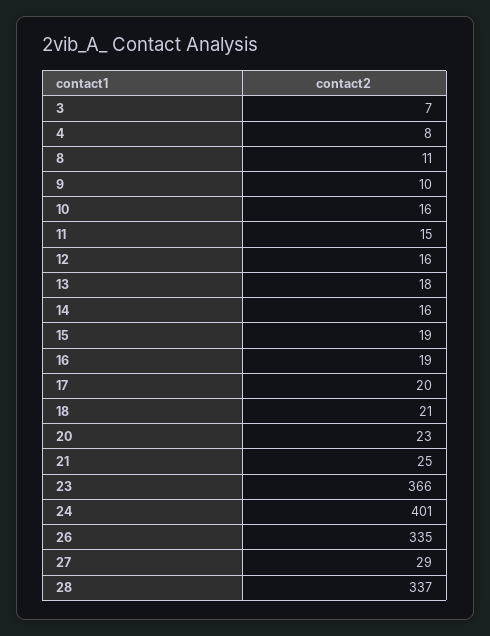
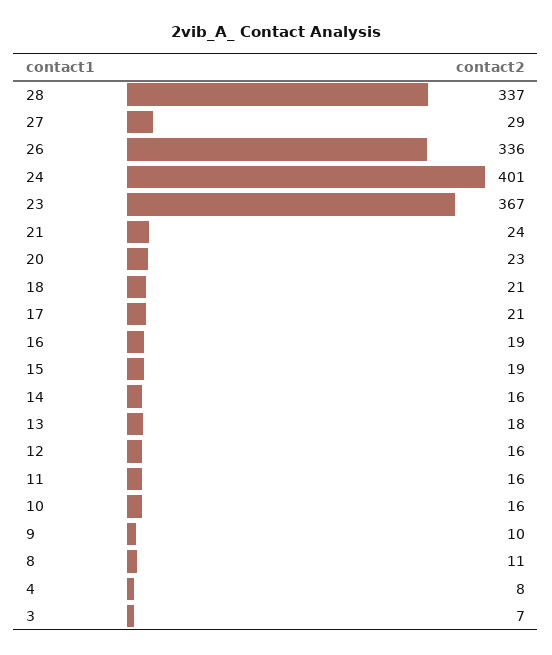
11: 15 -> 16
17: 20 -> 21
21: 25 -> 24
23: 366 -> 367
26: 335 -> 336

